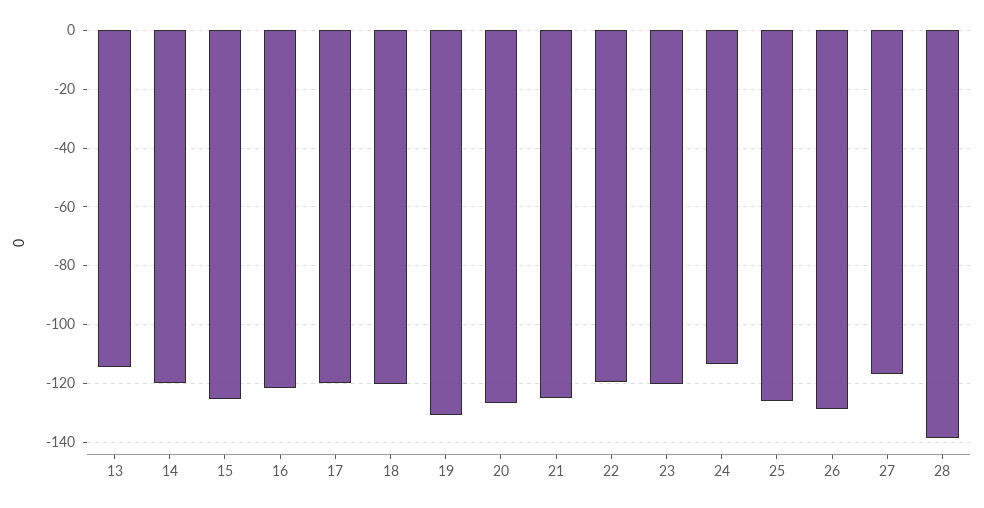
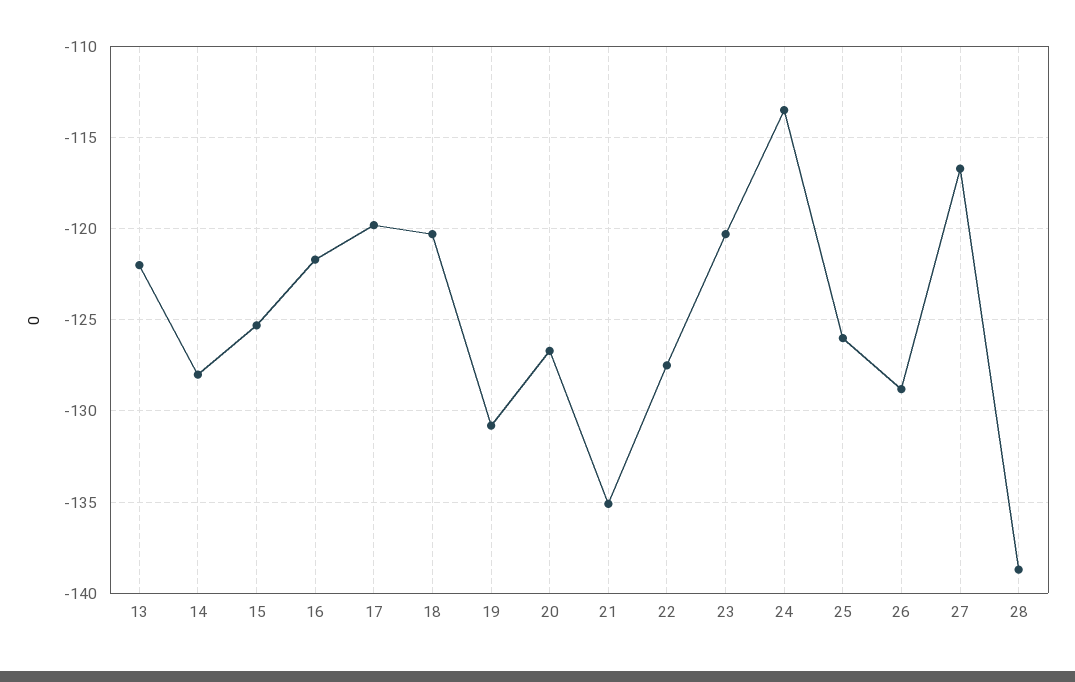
13: -115 -> -122
14: -120 -> -128
21: -125 -> -135
22: -120 -> -127.5

